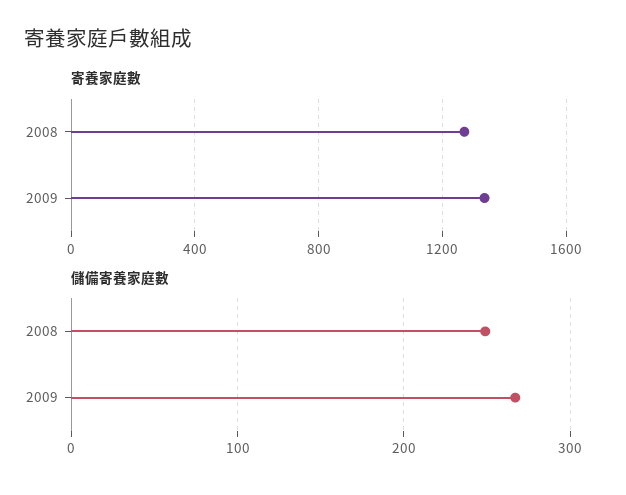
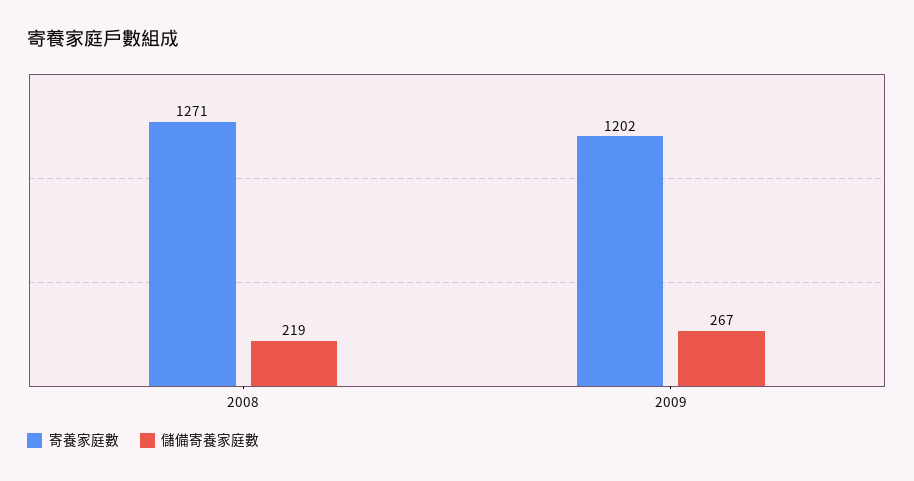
寄養家庭數, 2009: 1350 -> 1202
儲備寄養家庭數, 2008: 250 -> 219

